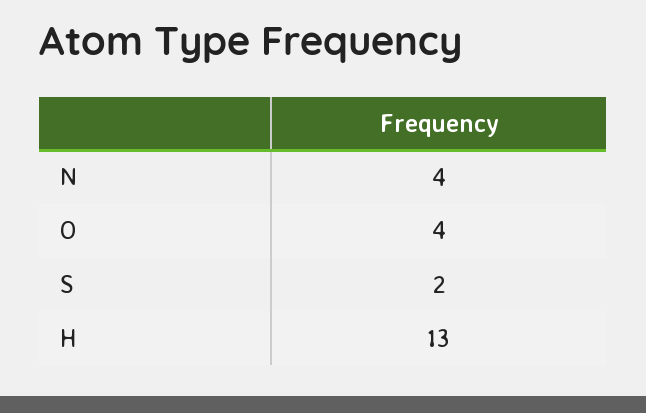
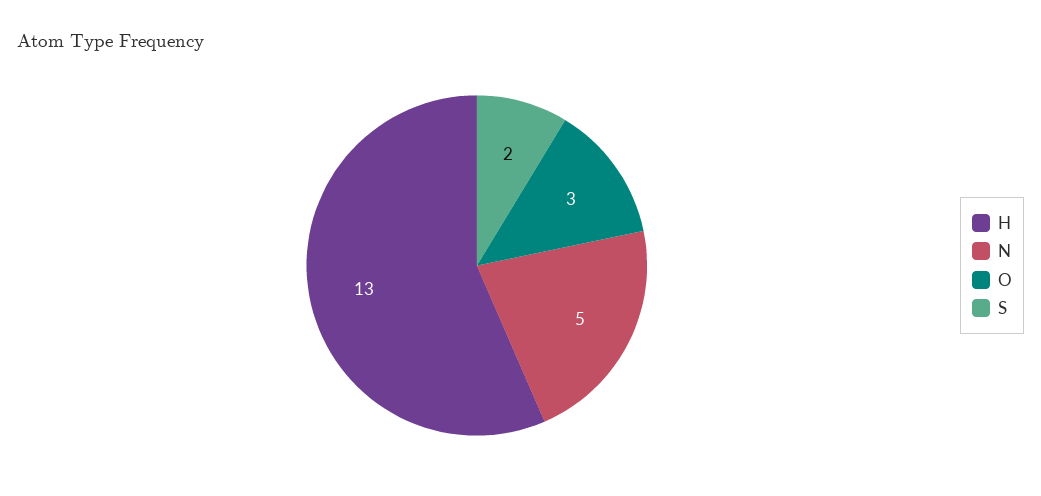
N: 4 -> 5
O: 4 -> 3

